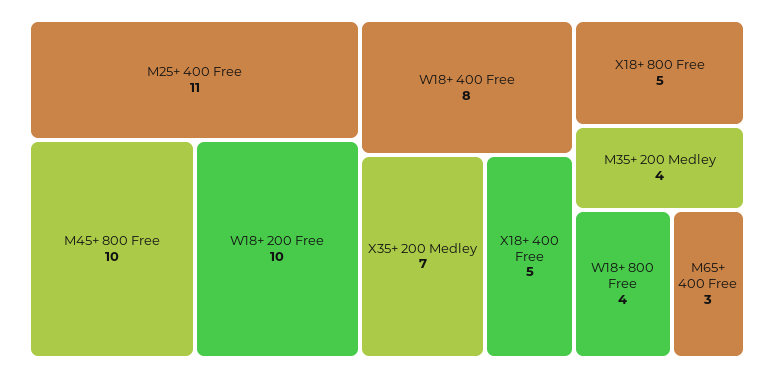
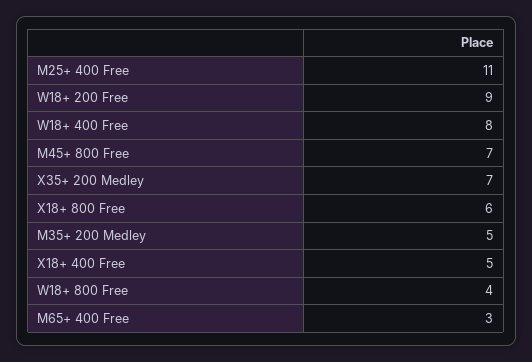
M45+ 800 Free: 10 -> 7
W18+ 200 Free: 10 -> 9
X18+ 800 Free: 5 -> 6
M35+ 200 Medley: 4 -> 5

